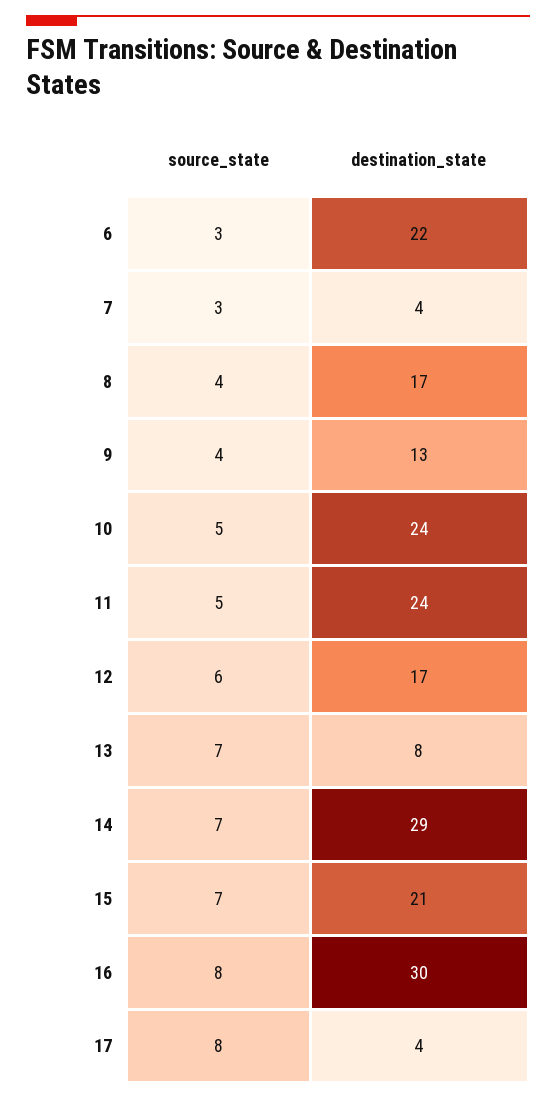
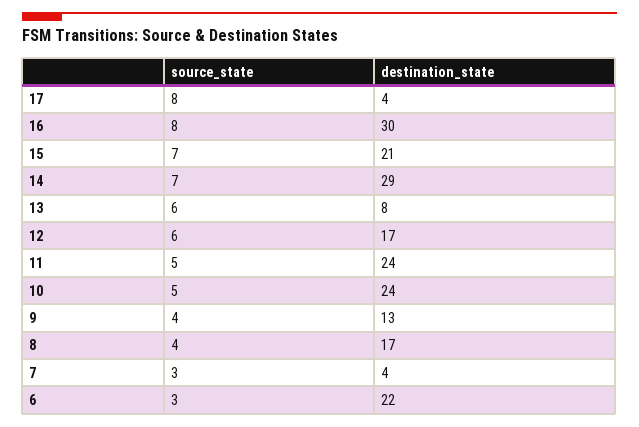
source_state, 13: 7 -> 6

